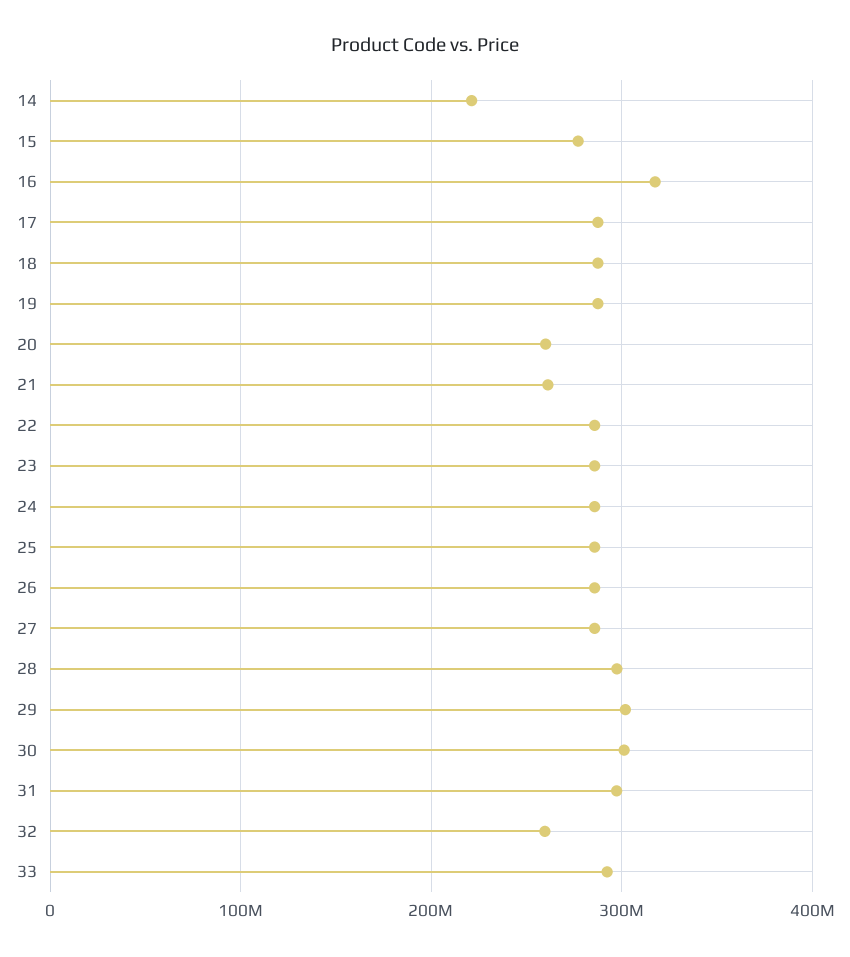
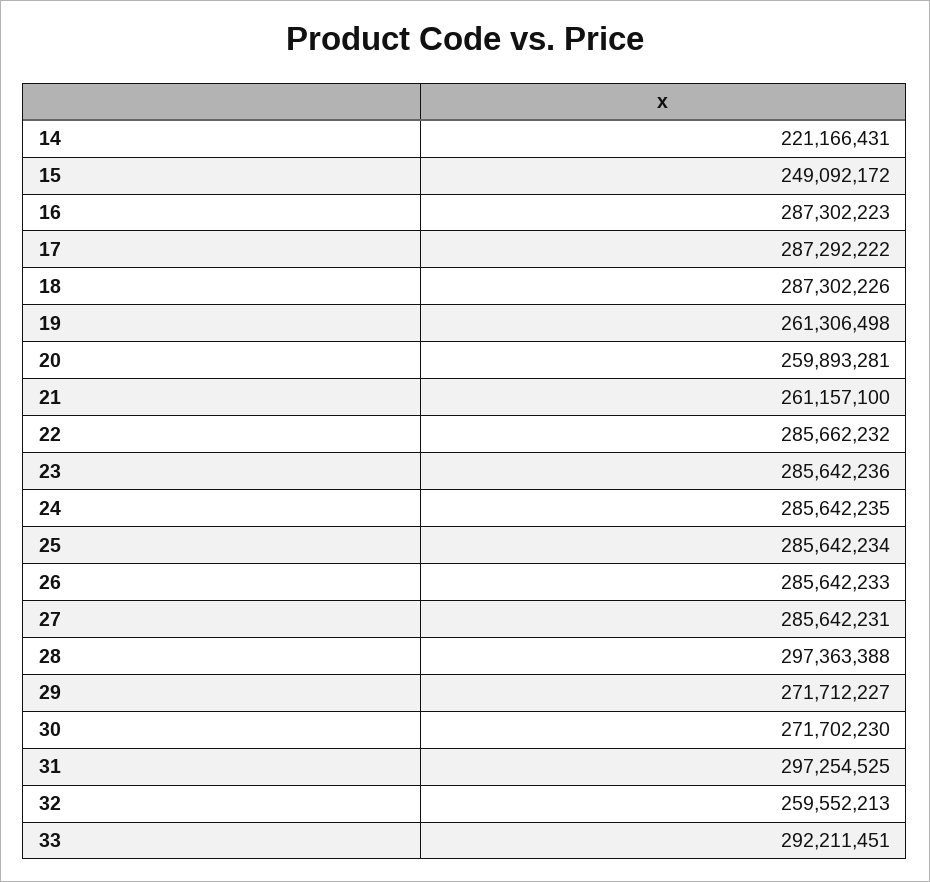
15: 280000000 -> 249092172
16: 320000000 -> 287302223
19: 290000000 -> 261306498
29: 300000000 -> 271712227
30: 300000000 -> 271702230

